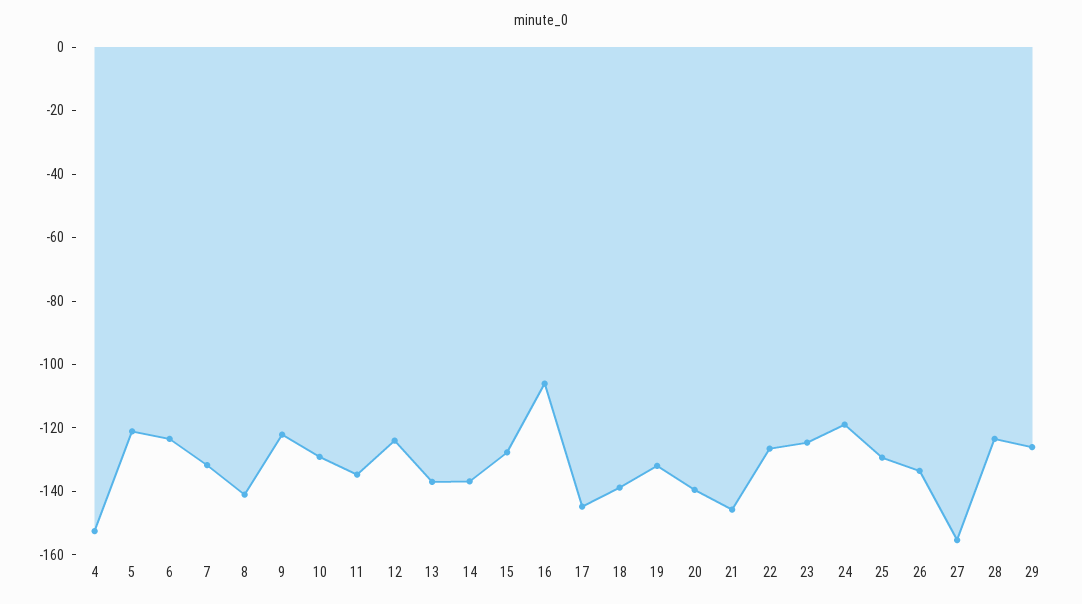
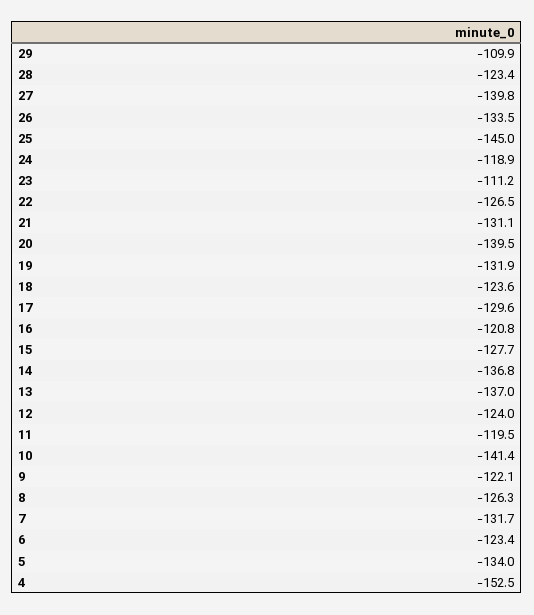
5: -120 -> -134
8: -140 -> -126.3
10: -130 -> -141.4
11: -135 -> -119.5
16: -105 -> -120.8
17: -145 -> -129.6
18: -140 -> -123.6
21: -145 -> -131.1
23: -125 -> -111.2
25: -130 -> -145
27: -155 -> -139.8
29: -125 -> -109.9

